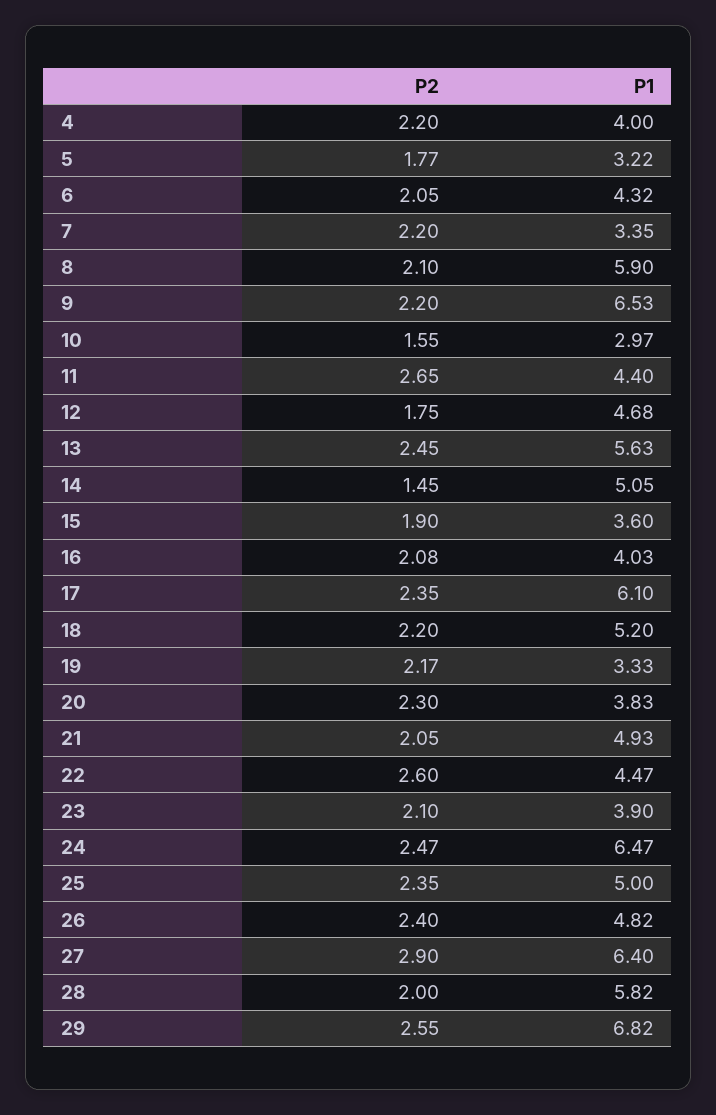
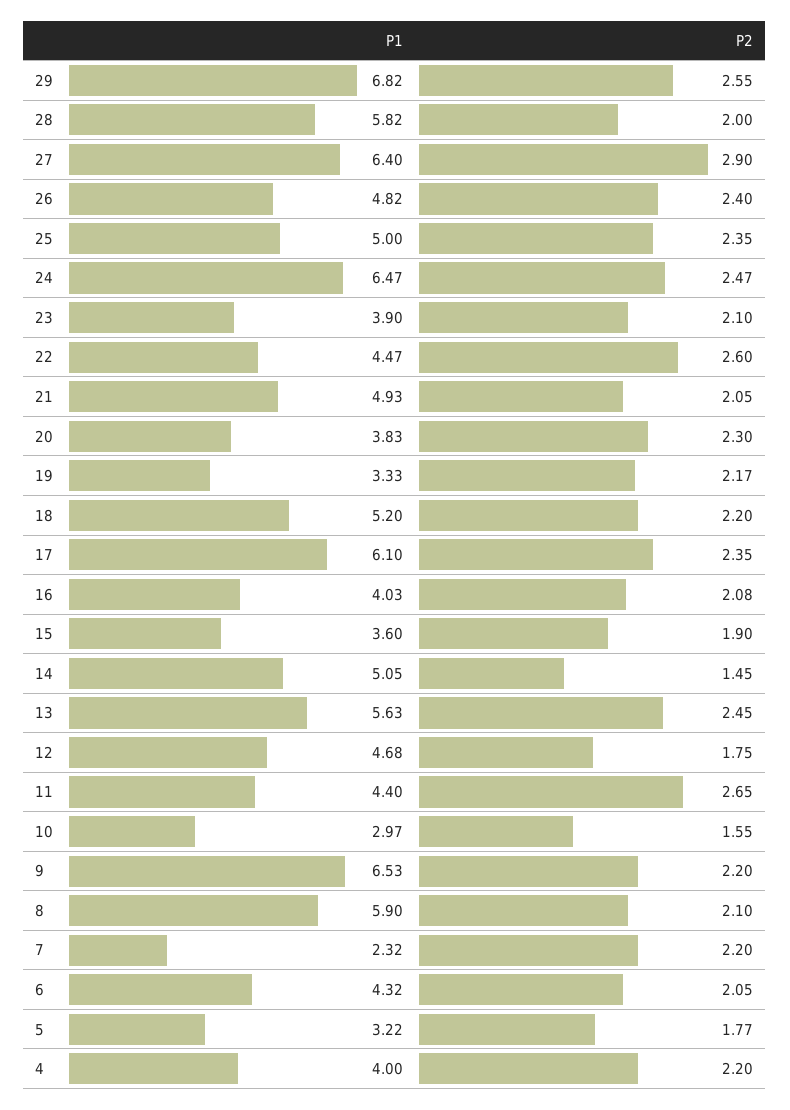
P1, 7: 3.35 -> 2.32

